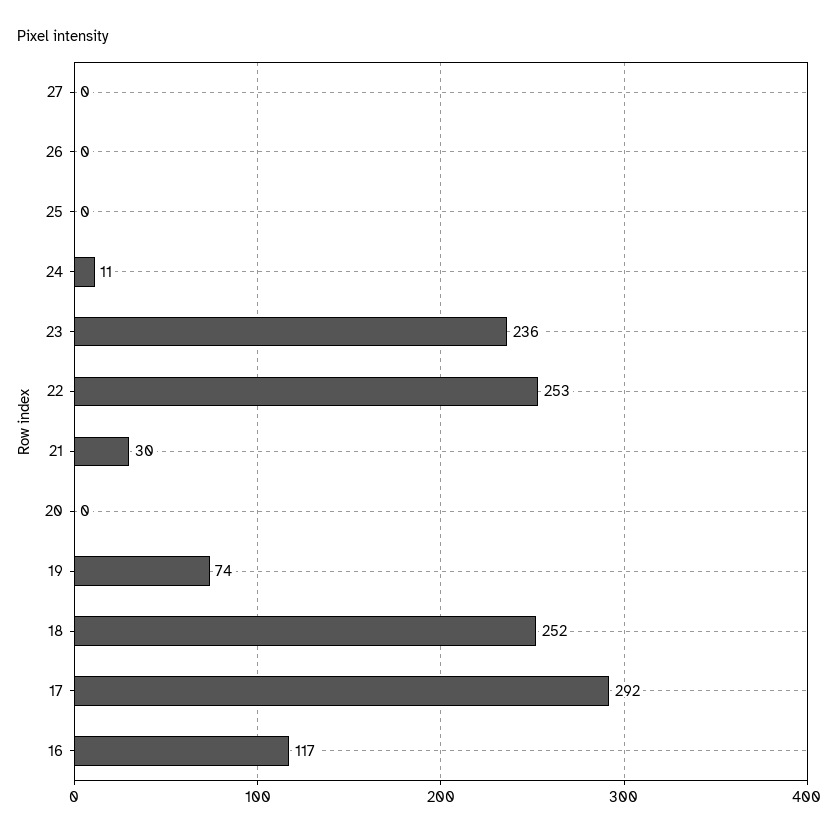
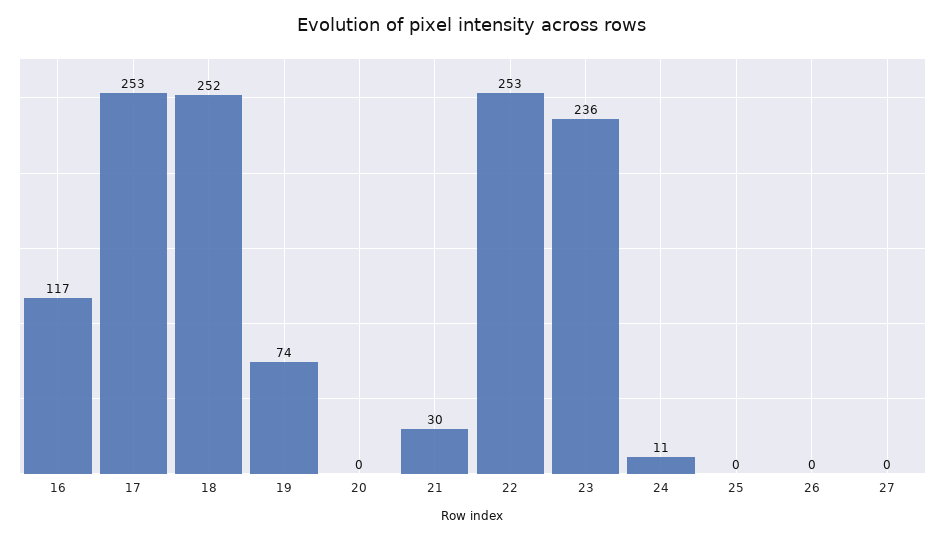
17: 292 -> 253

